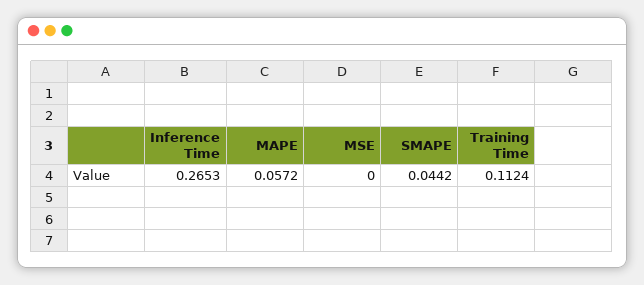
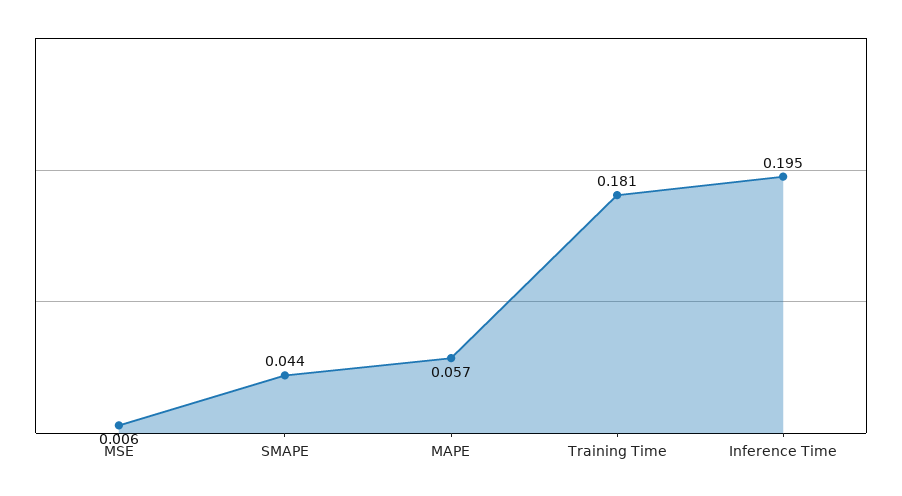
Inference Time: 0.2653 -> 0.195
MSE: 0 -> 0.006
Training Time: 0.1124 -> 0.181

